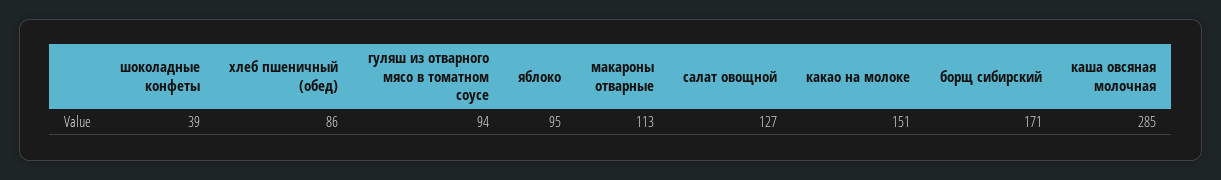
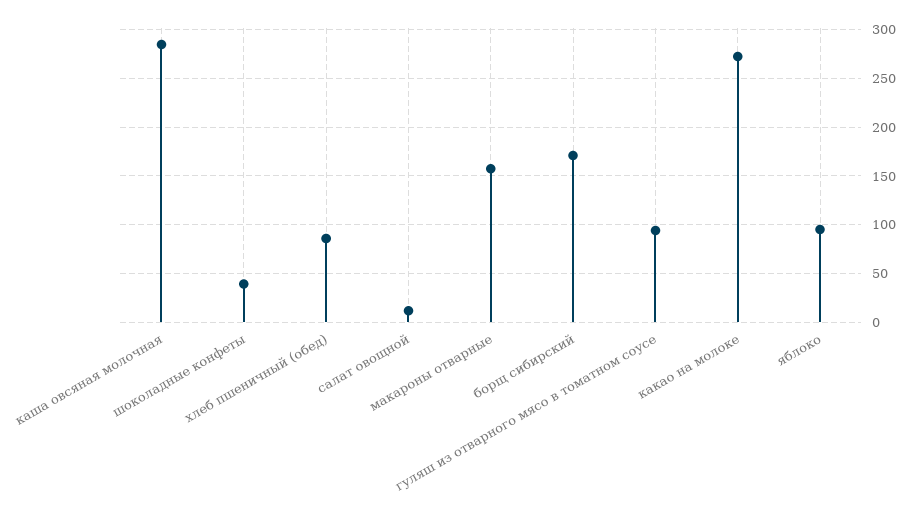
макароны отварные: 113 -> 160
салат овощной: 127 -> 10
какао на молоке: 151 -> 270

